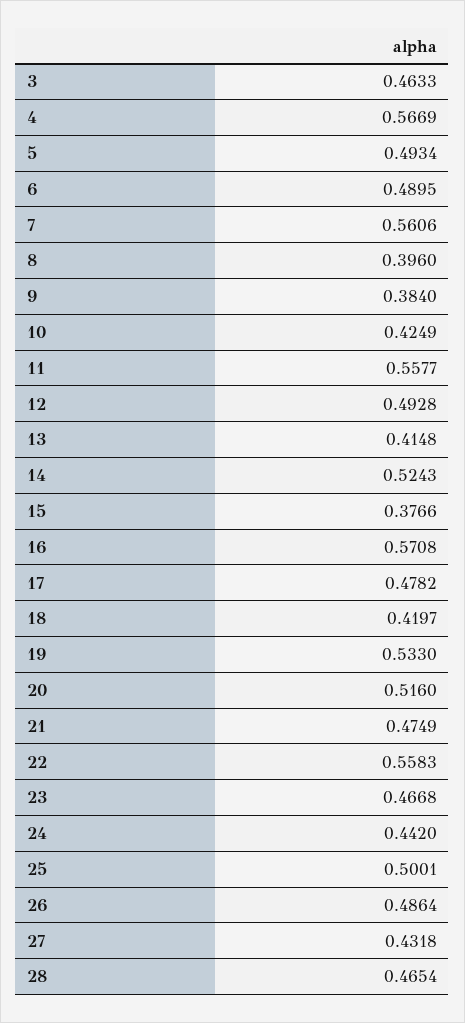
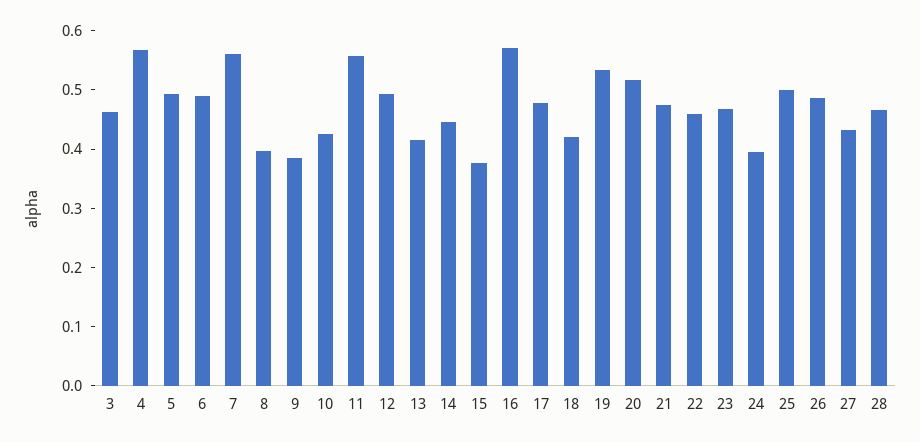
14: 0.5243 -> 0.44
22: 0.5583 -> 0.46
24: 0.442 -> 0.4

